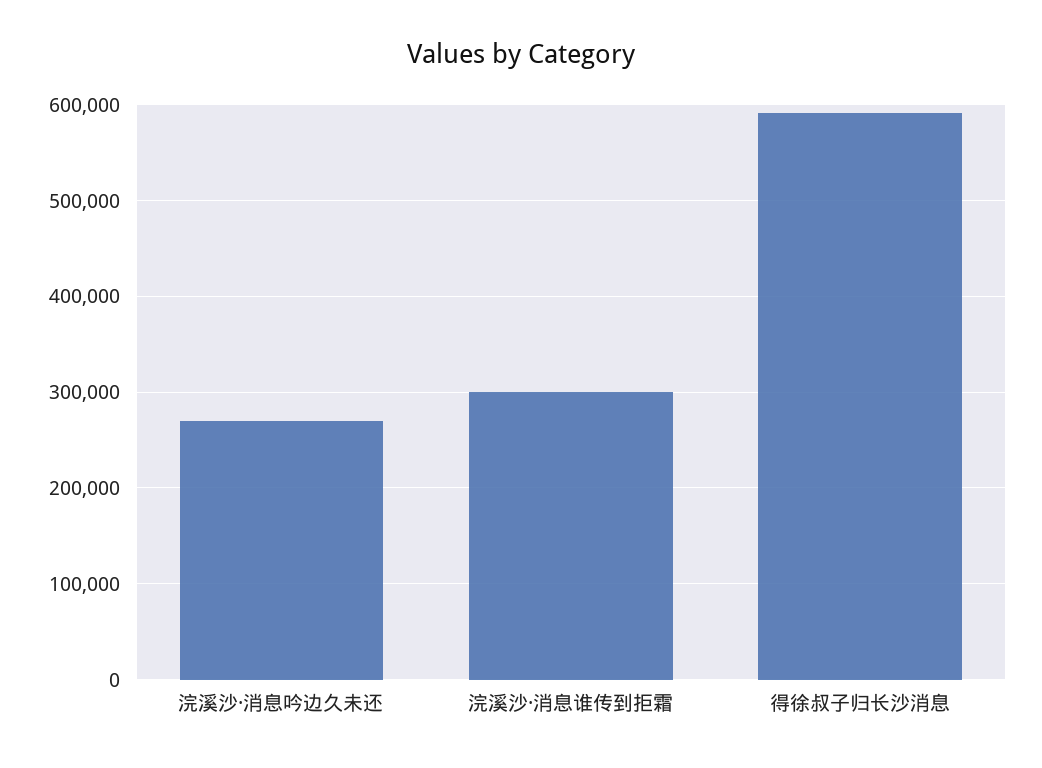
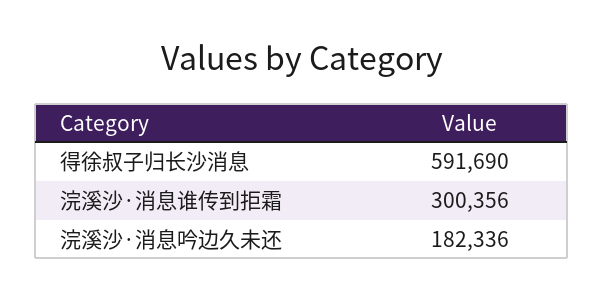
浣溪沙·消息吟边久未还: 270000 -> 182336

